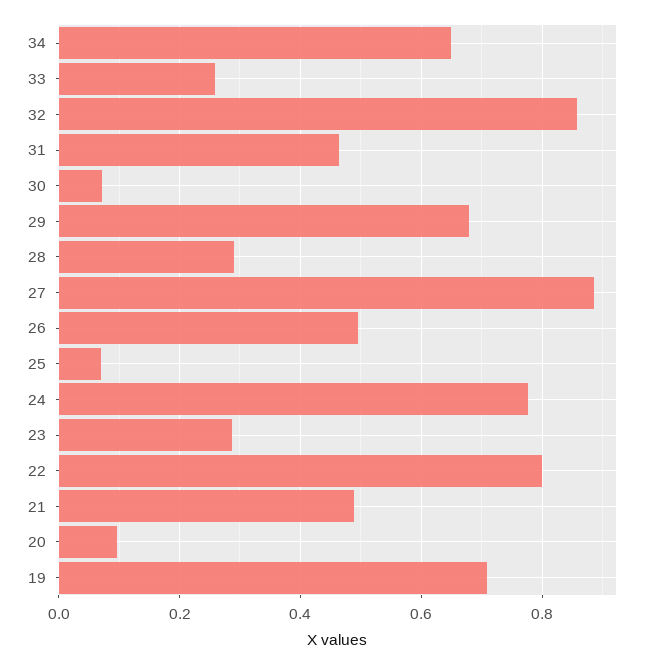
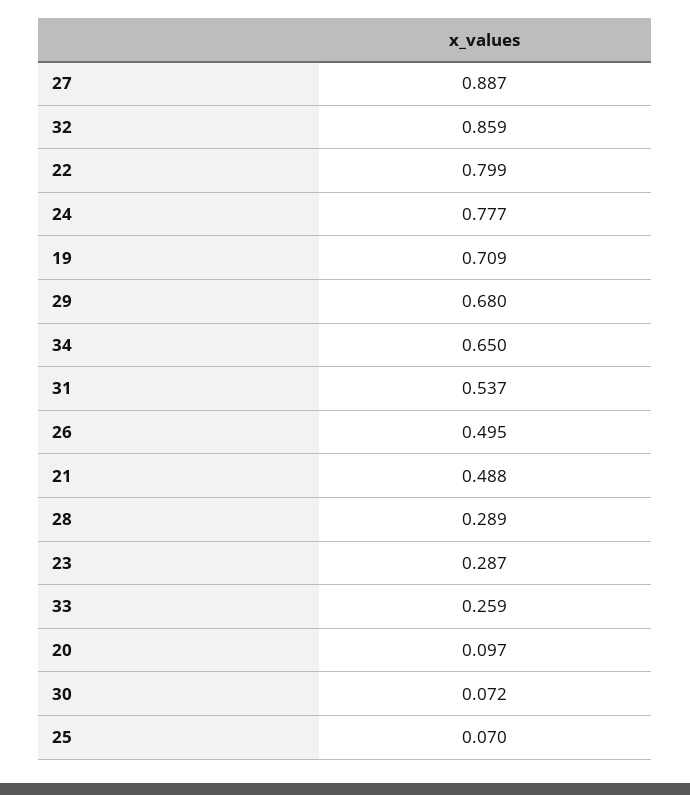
31: 0.46 -> 0.537

